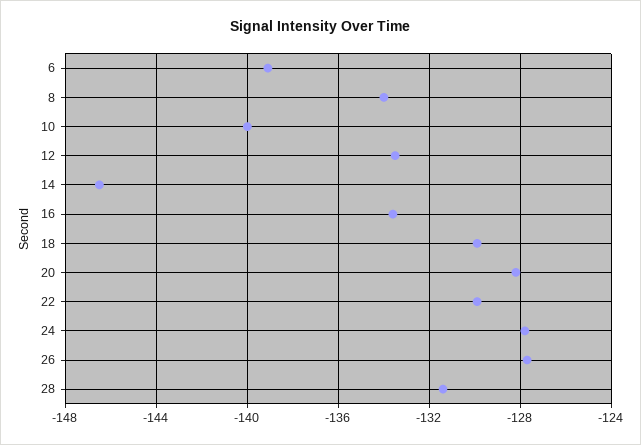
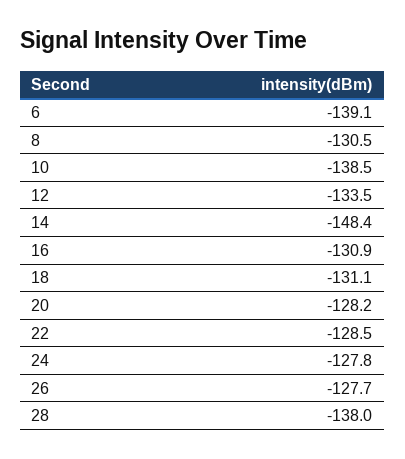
8: -134 -> -130.5
10: -140 -> -138.5
14: -146.5 -> -148.4
16: -133.5 -> -130.9
18: -130 -> -131.1
22: -130 -> -128.5
28: -131.5 -> -138

